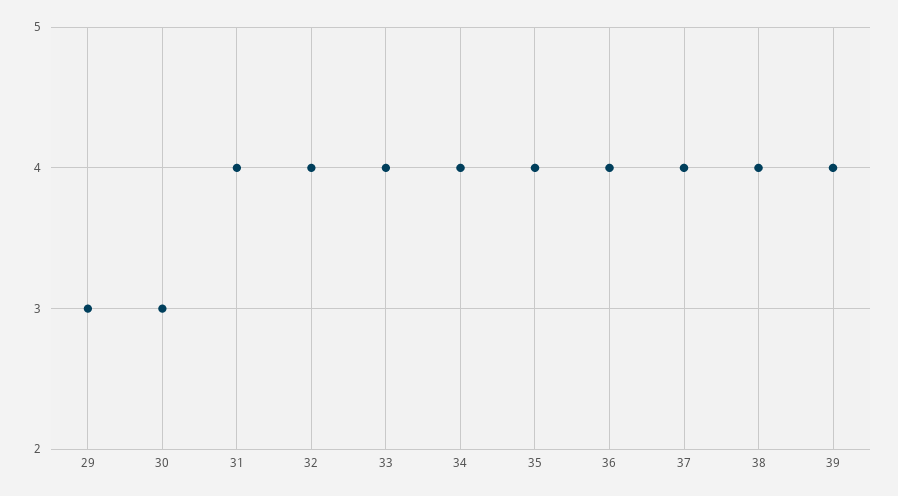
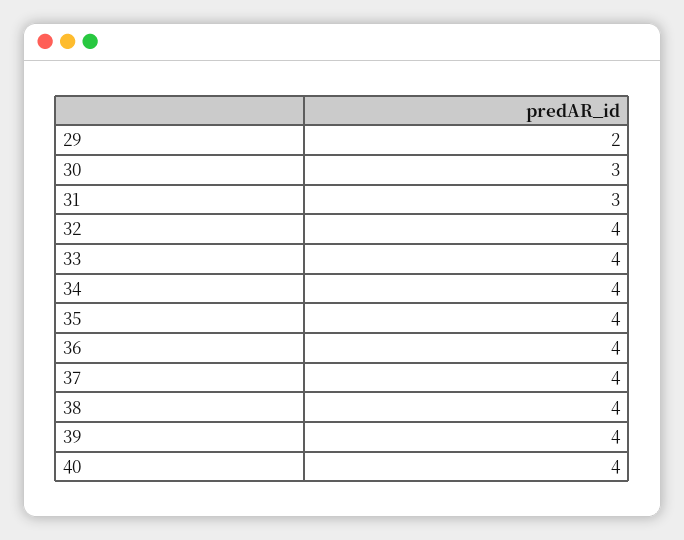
29: 3 -> 2
31: 4 -> 3
40: none -> 4

